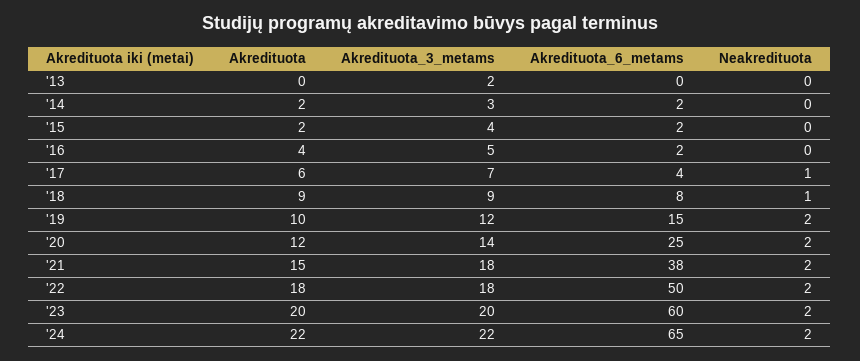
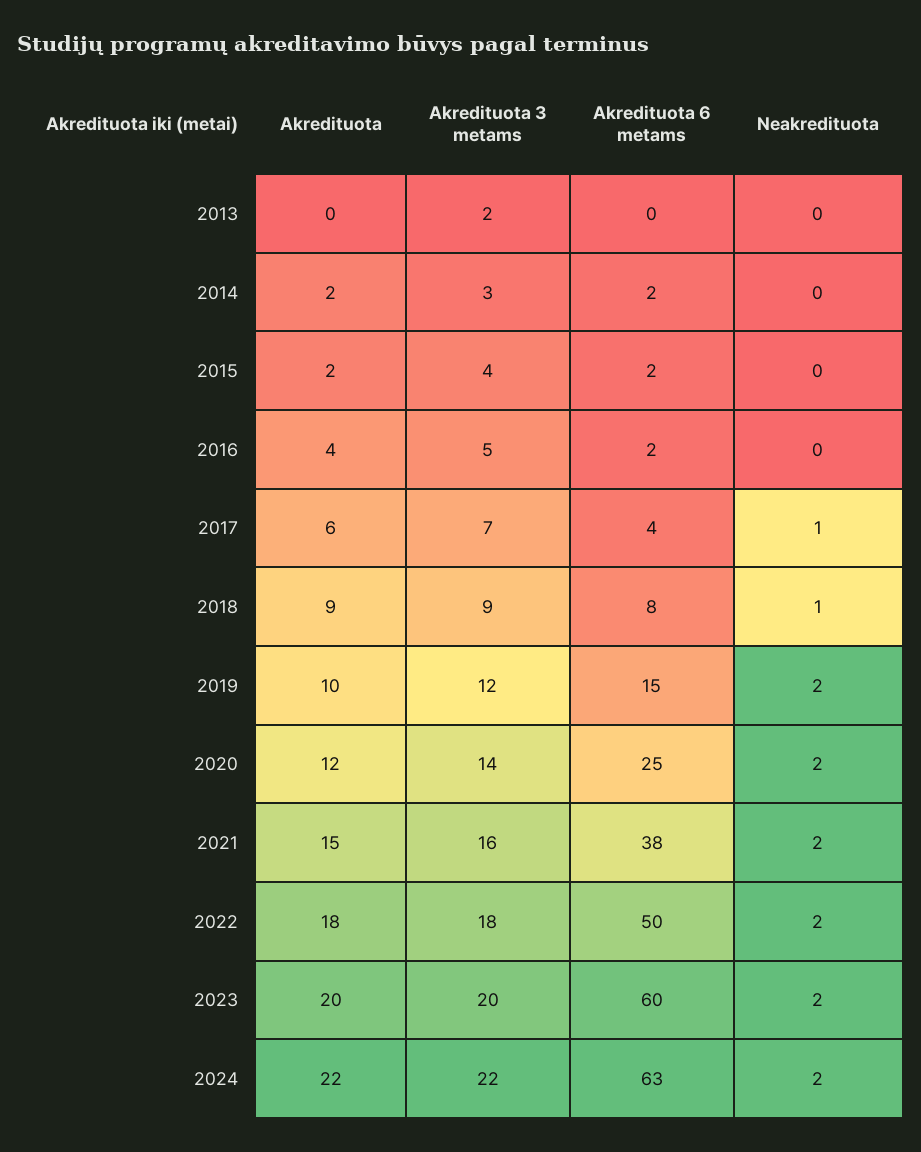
Akredituota_3_metams, '21: 18 -> 16
Akredituota_6_metams, '24: 65 -> 63

